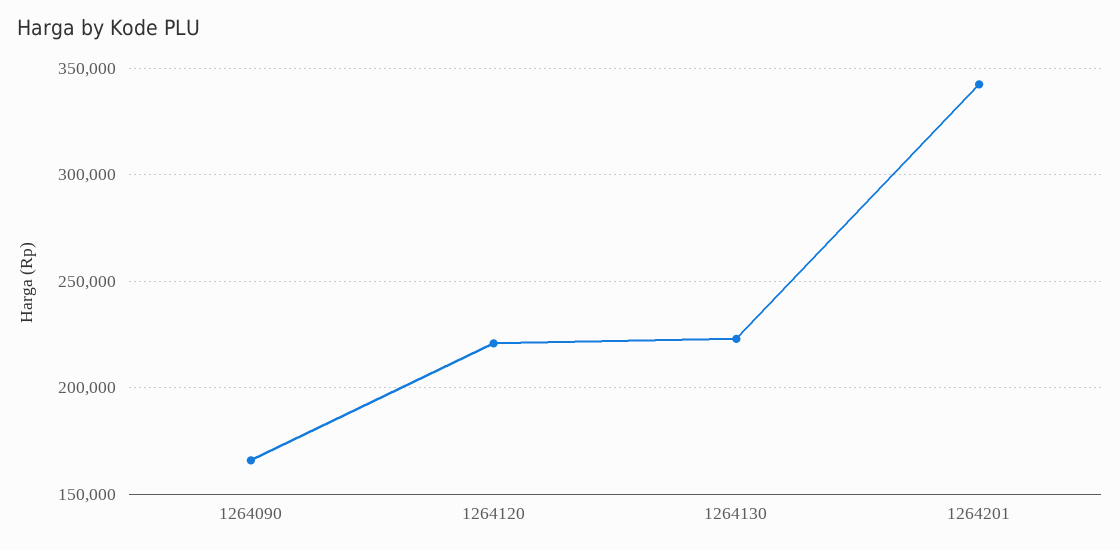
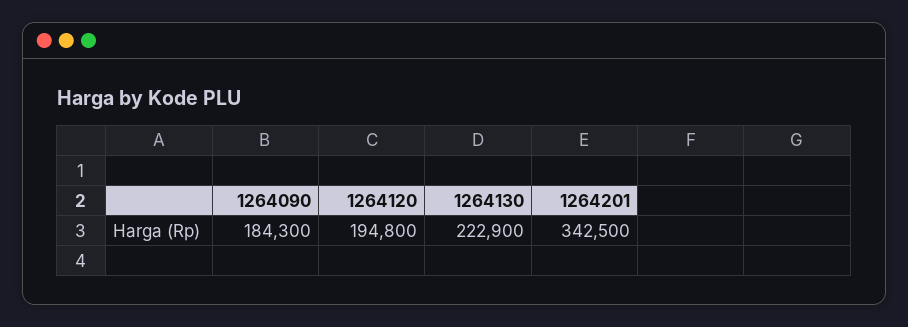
1264090: 165000 -> 184300
1264120: 220000 -> 194800

